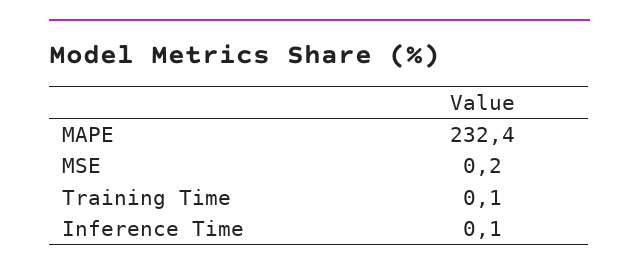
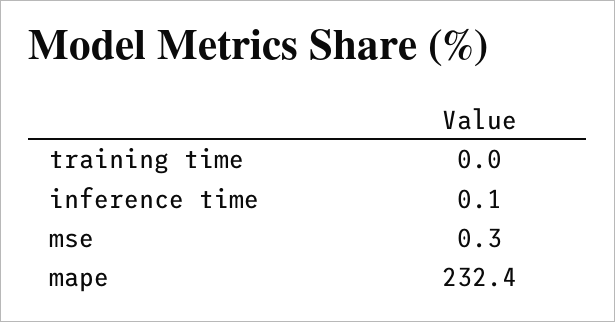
MSE: 0.2 -> 0.3
Training Time: 0.1 -> 0

